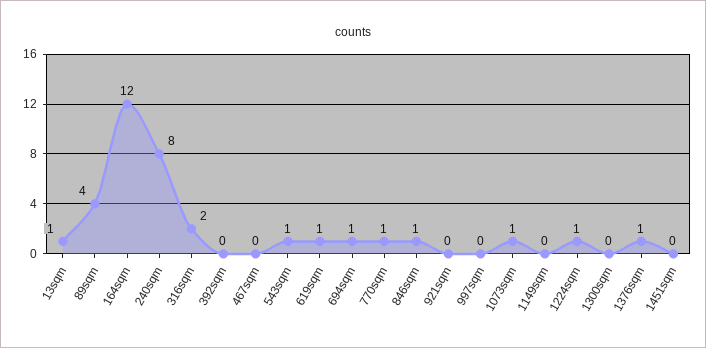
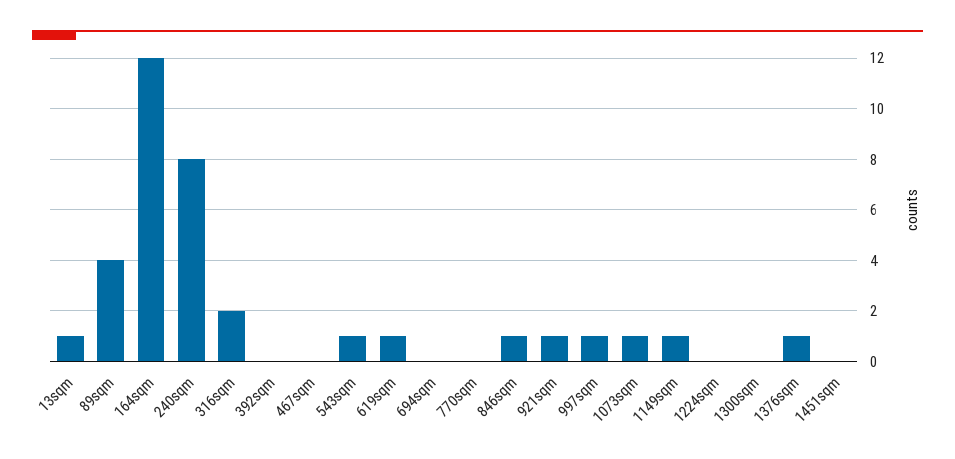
694sqm: 1 -> 0
770sqm: 1 -> 0
921sqm: 0 -> 1
997sqm: 0 -> 1
1149sqm: 0 -> 1
1224sqm: 1 -> 0

